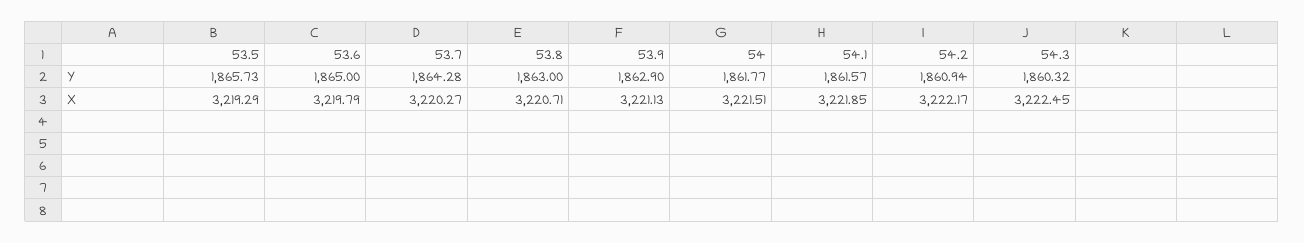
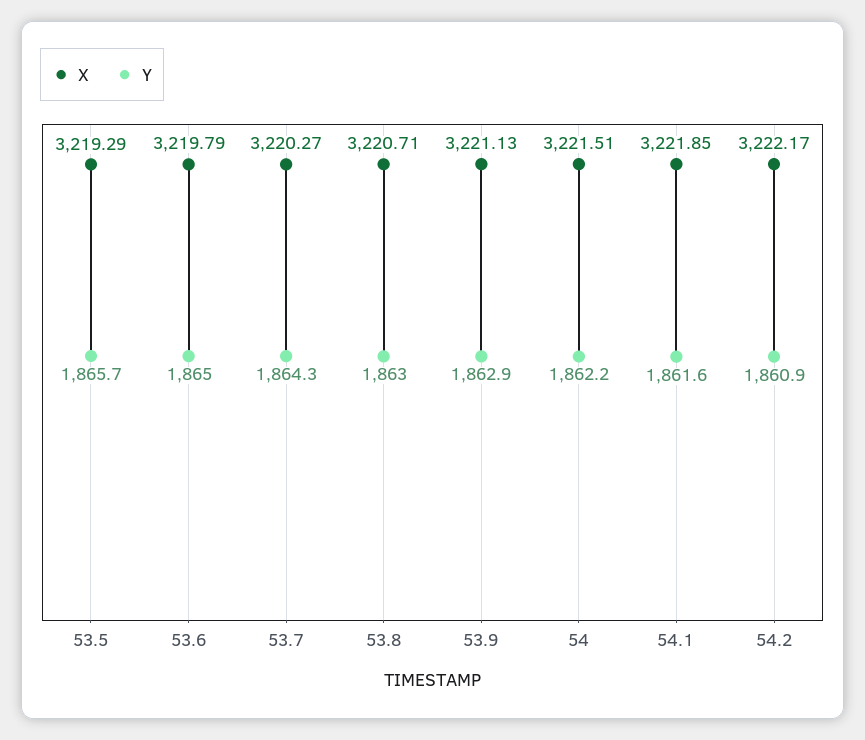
Y, 54: 1861.77 -> 1862.2
Y, 54.3: 1860.32 -> none
X, 54.3: 3222.45 -> none

